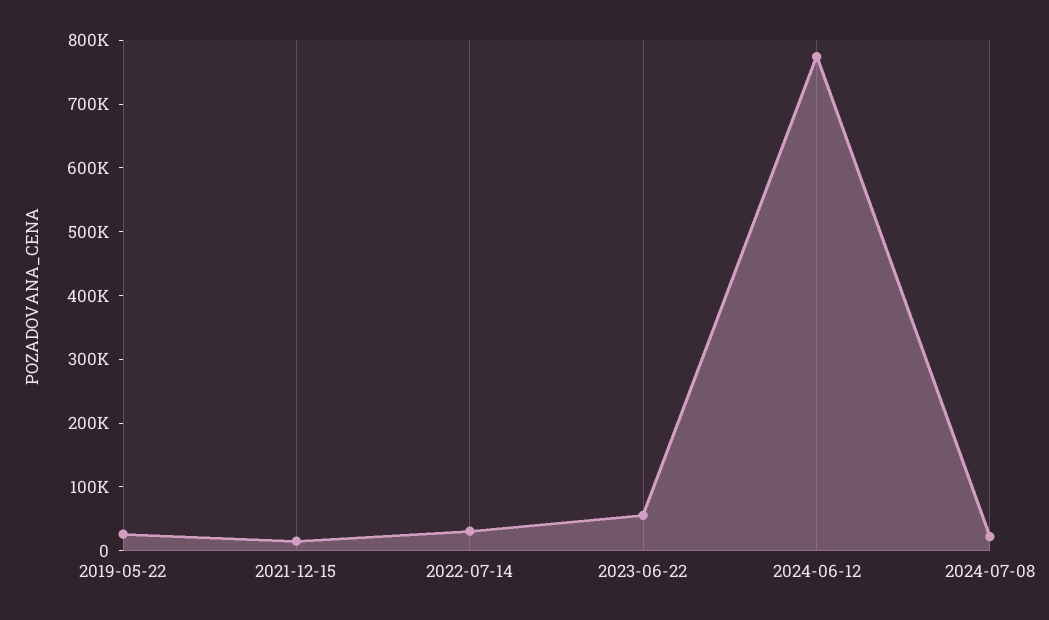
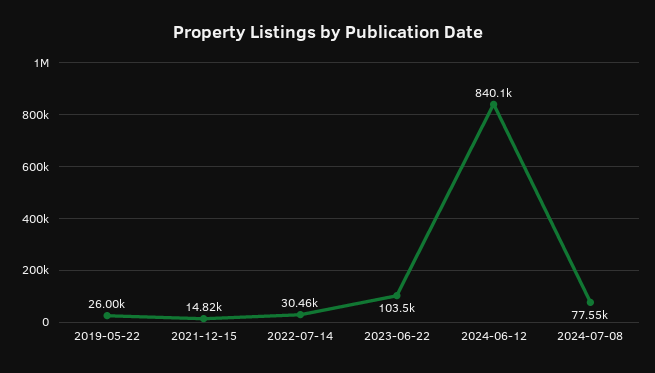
2023-06-22: 60000 -> 103500
2024-06-12: 780000 -> 840100
2024-07-08: 20000 -> 77550

